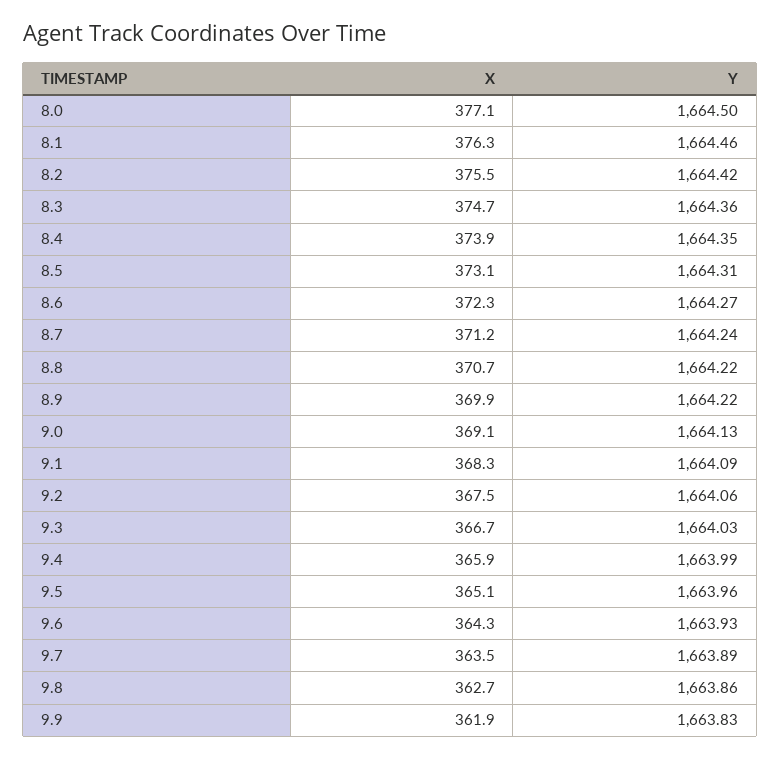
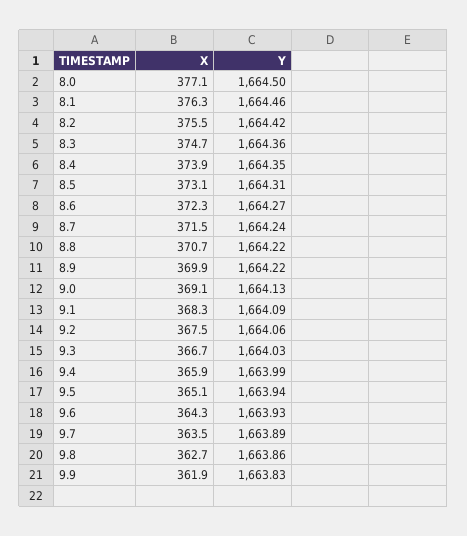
X, 8.7: 371.2 -> 371.5
Y, 9.5: 1663.96 -> 1663.94

